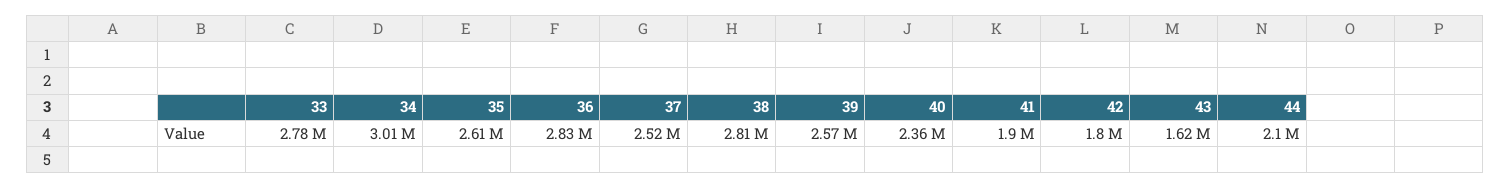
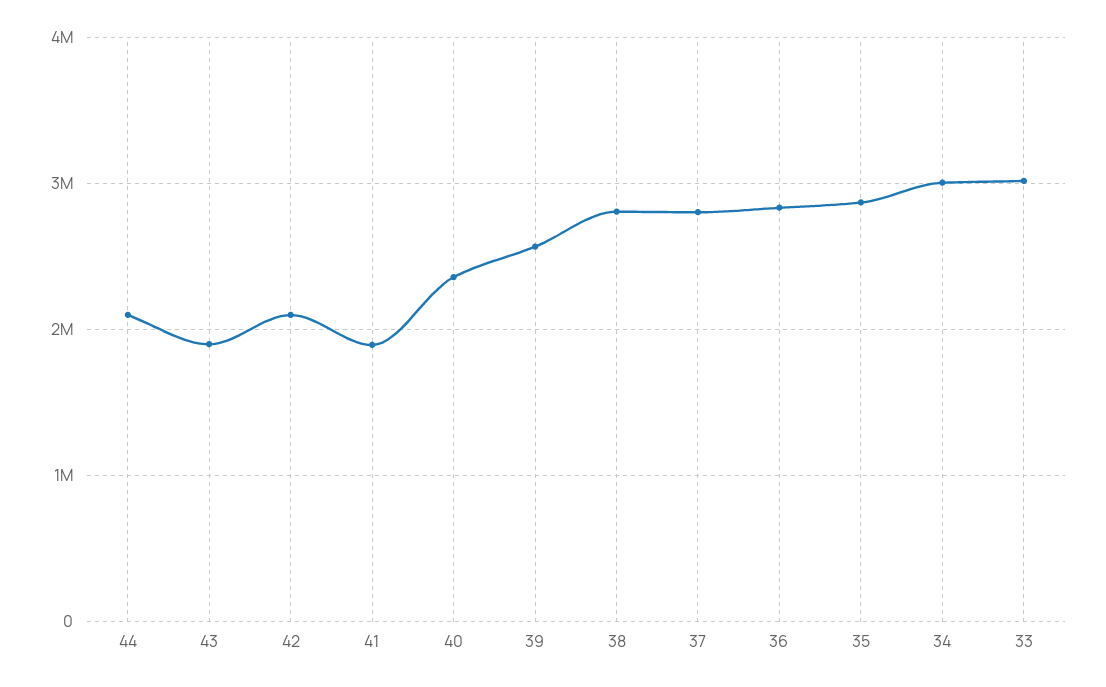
33: 2780000 -> 3000000
35: 2610000 -> 2900000
37: 2520000 -> 2800000
42: 1800000 -> 2100000
43: 1620000 -> 1900000

